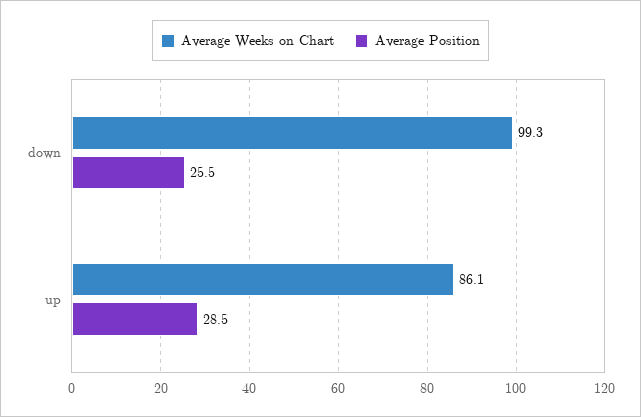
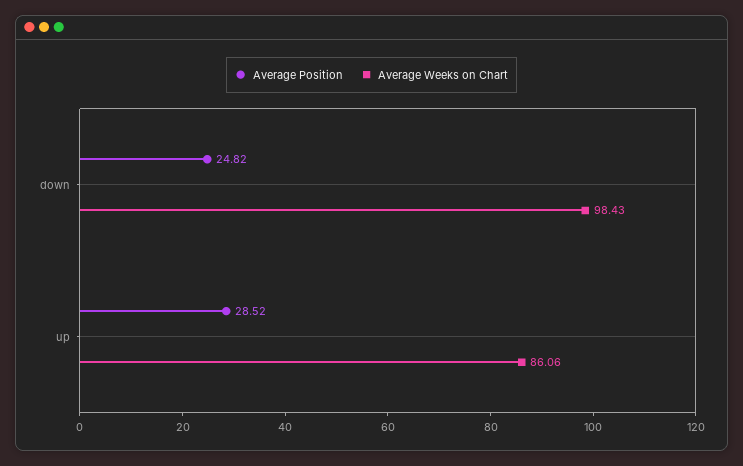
Average Weeks on Chart, down: 99.3 -> 98.43
Average Position, down: 25.5 -> 24.82

